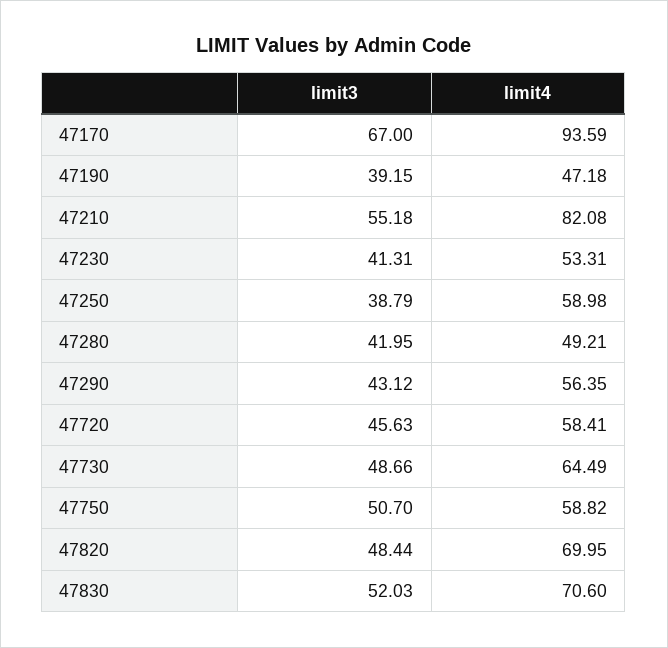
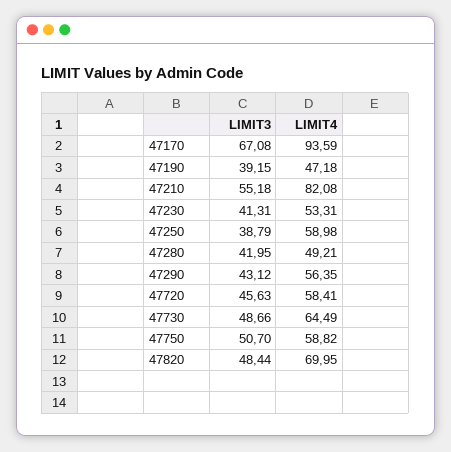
limit3, 47170: 67 -> 67.08
limit3, 47830: 52.03 -> none
limit4, 47830: 70.6 -> none

